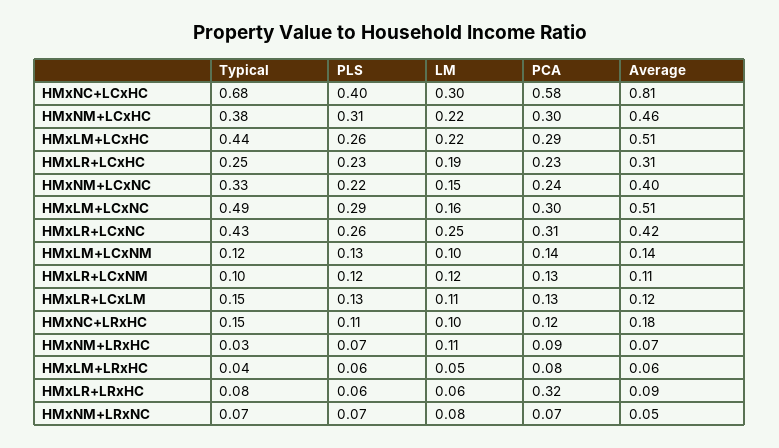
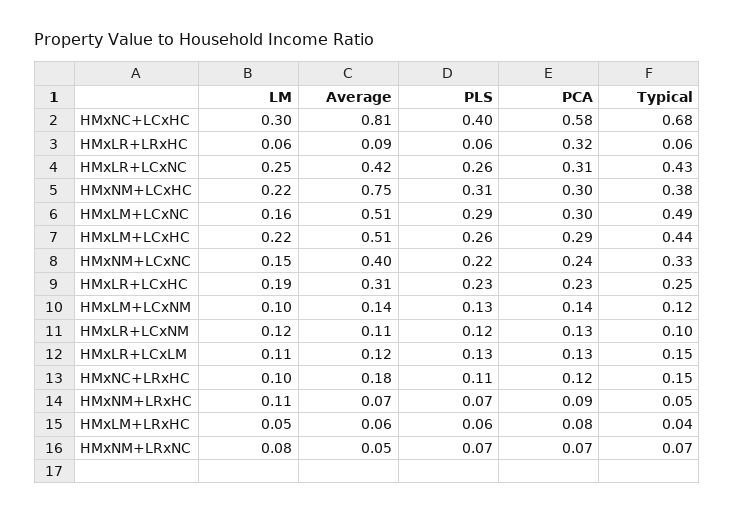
Average, HMxNM+LCxHC: 0.46 -> 0.75
Typical, HMxNM+LRxHC: 0.03 -> 0.05
Typical, HMxLR+LRxHC: 0.08 -> 0.06

